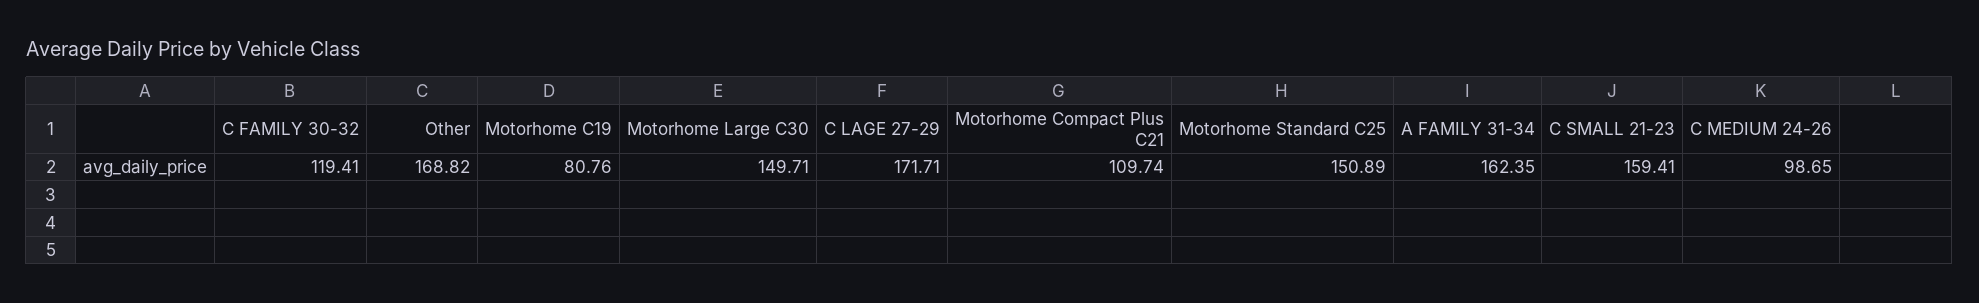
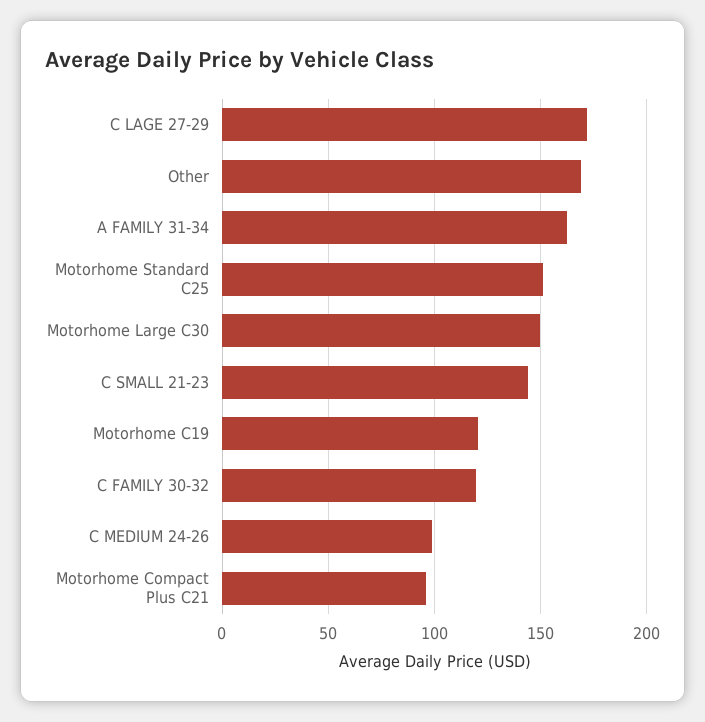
Motorhome C19: 80.76 -> 120
Motorhome Compact Plus C21: 109.74 -> 95
C SMALL 21-23: 159.41 -> 145

